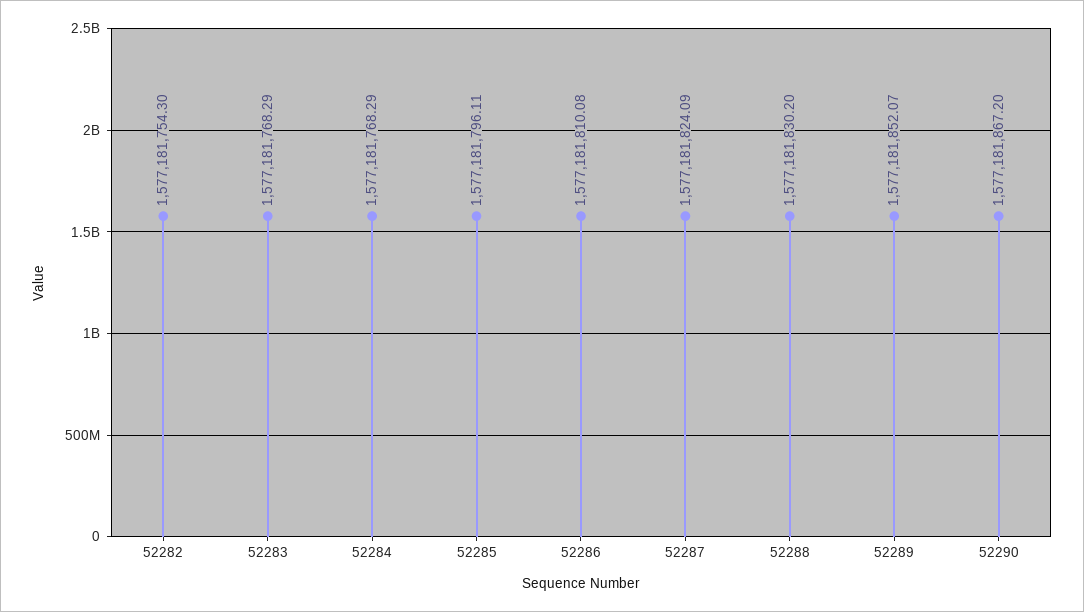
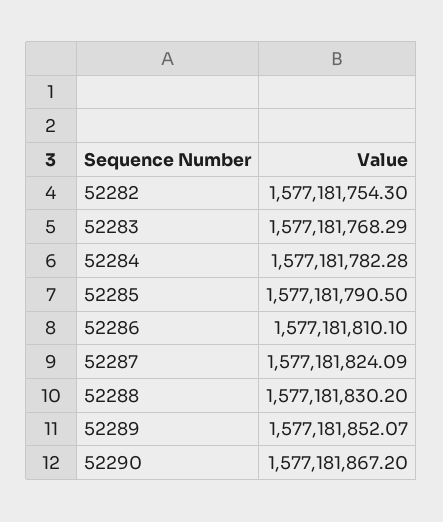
52284: 1577181768.29 -> 1577181782.28
52285: 1577181796.11 -> 1577181790.5
52286: 1577181810.08 -> 1577181810.1

